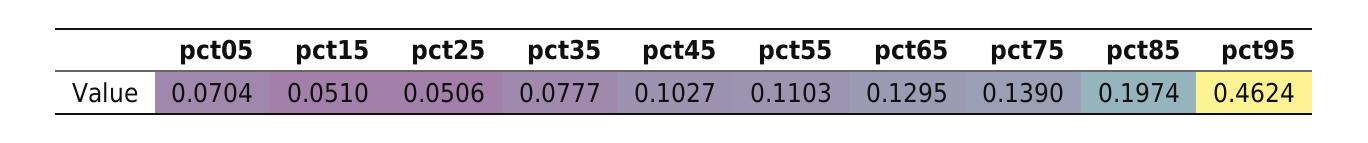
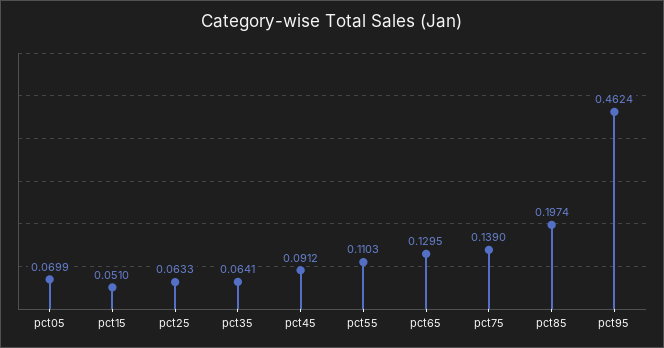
pct05: 0.0704 -> 0.0699
pct25: 0.0506 -> 0.0633
pct35: 0.0777 -> 0.0641
pct45: 0.1027 -> 0.0912

